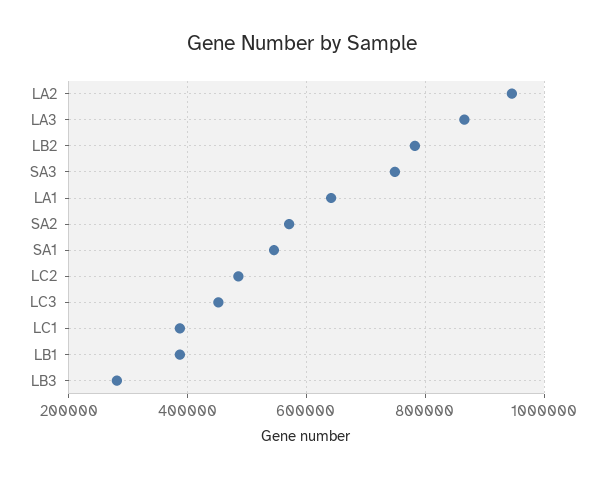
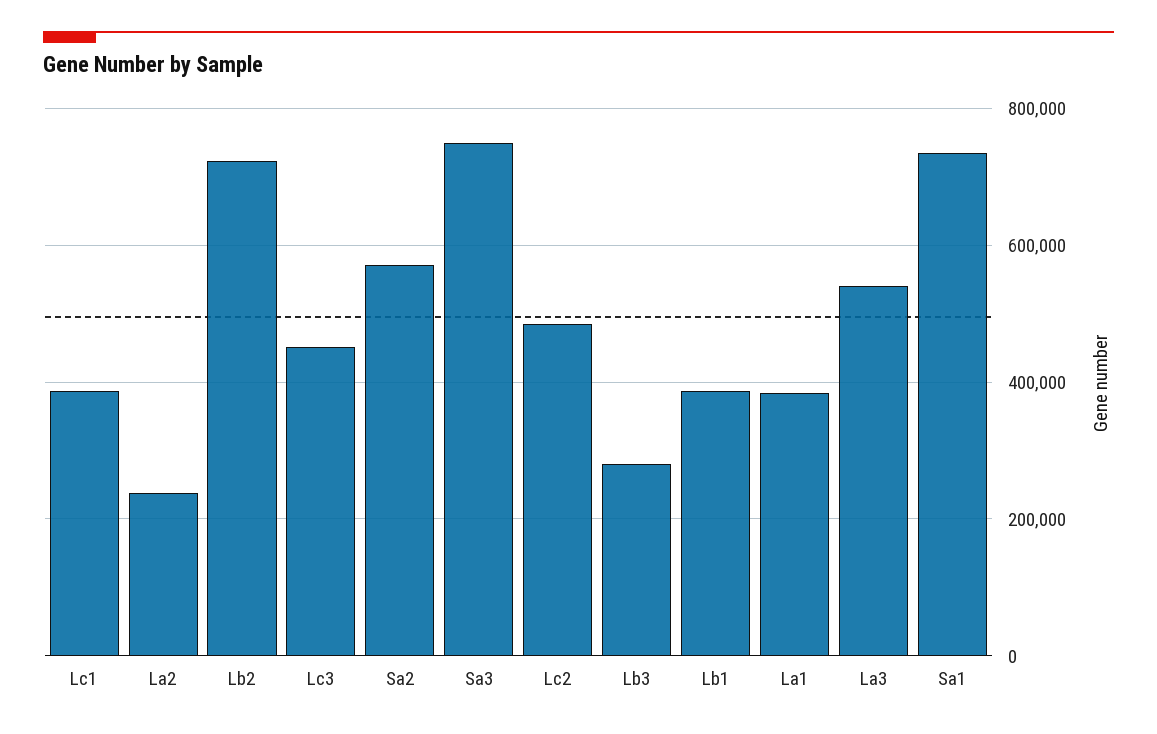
LA2: 940000 -> 240000
LA3: 860000 -> 540000
LB2: 780000 -> 720000
LA1: 640000 -> 380000
SA1: 540000 -> 740000

